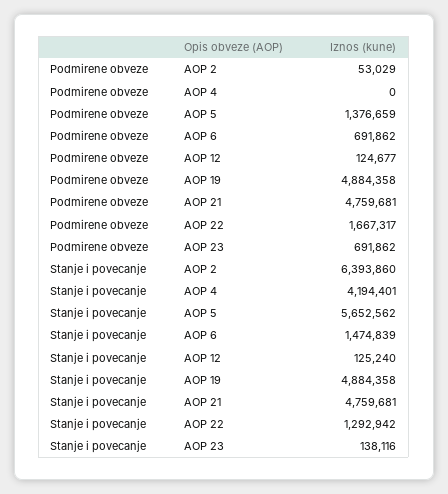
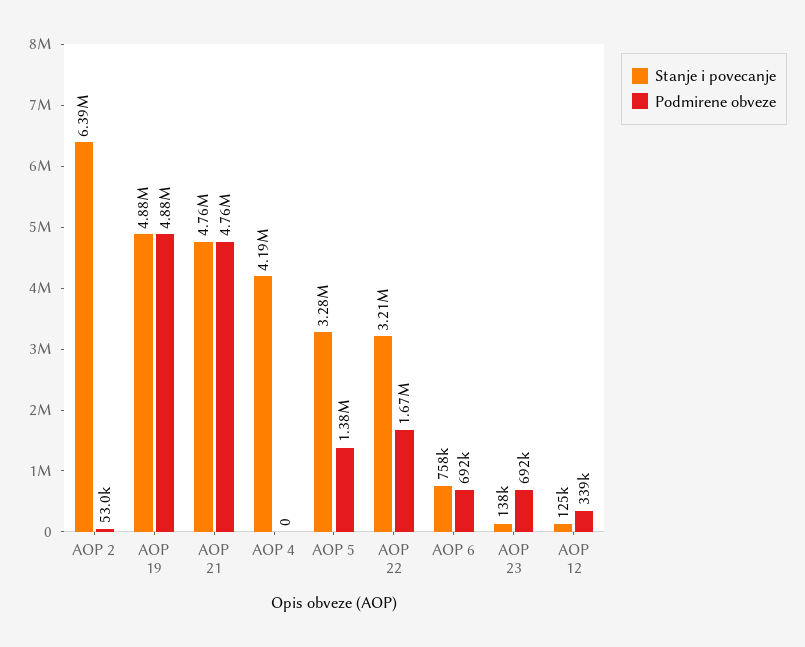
Podmirene obveze, AOP 12: 124677 -> 339000
Stanje i povecanje, AOP 5: 5652562 -> 3280000
Stanje i povecanje, AOP 6: 1474839 -> 758000
Stanje i povecanje, AOP 22: 1292942 -> 3210000

